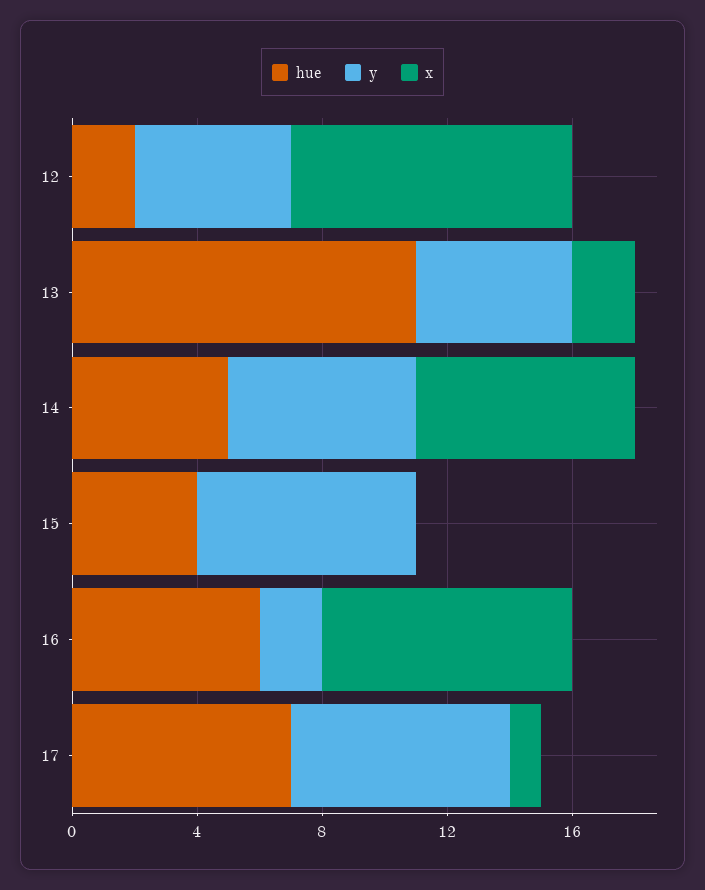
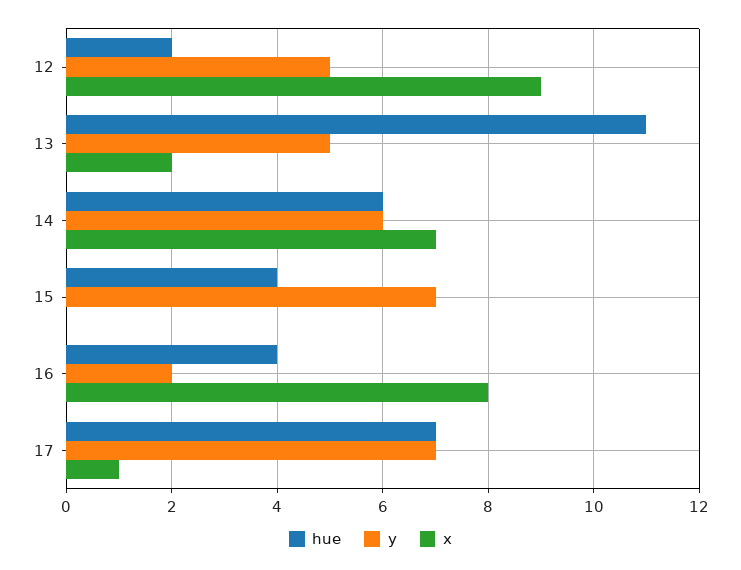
hue, 14: 5 -> 6
hue, 16: 6 -> 4

